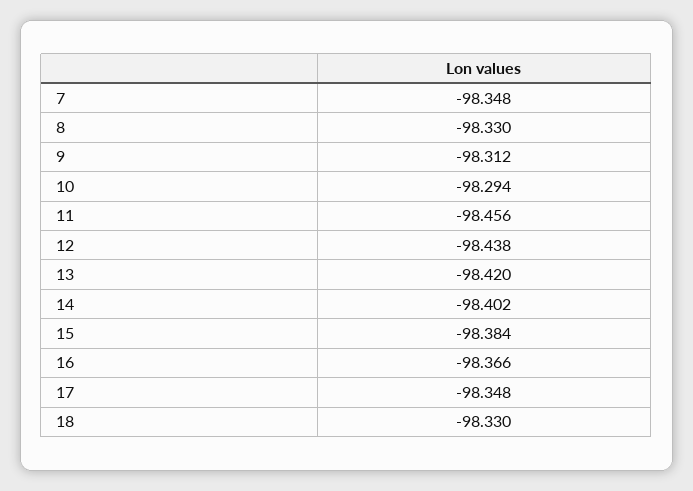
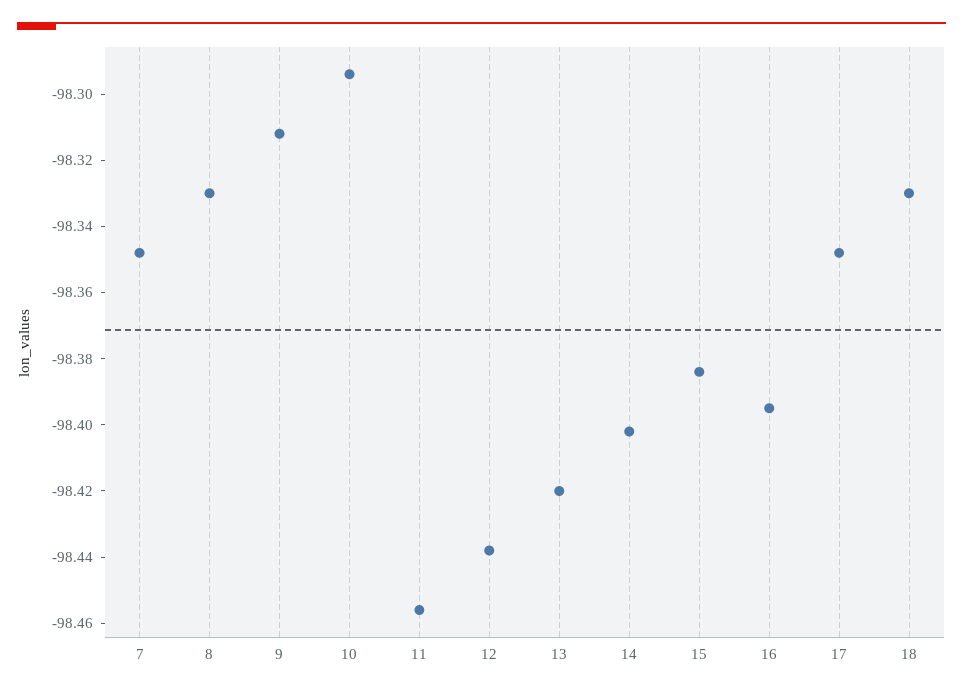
16: -98.366 -> -98.395

